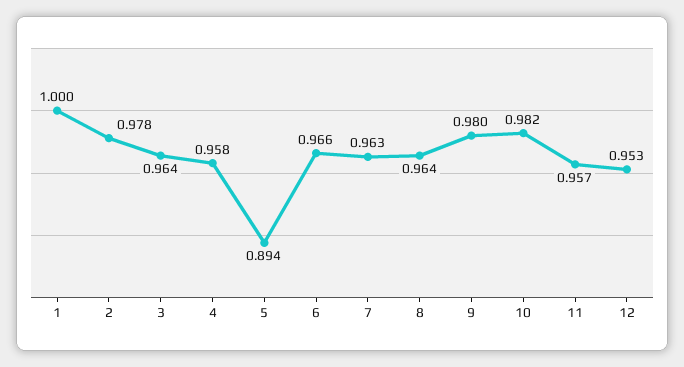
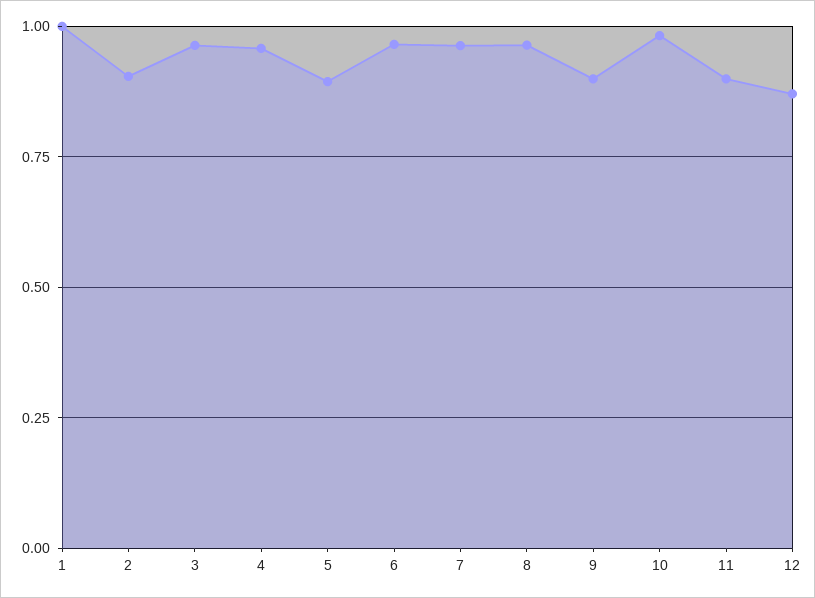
2: 0.978 -> 0.9
9: 0.98 -> 0.9
11: 0.957 -> 0.9
12: 0.953 -> 0.875

